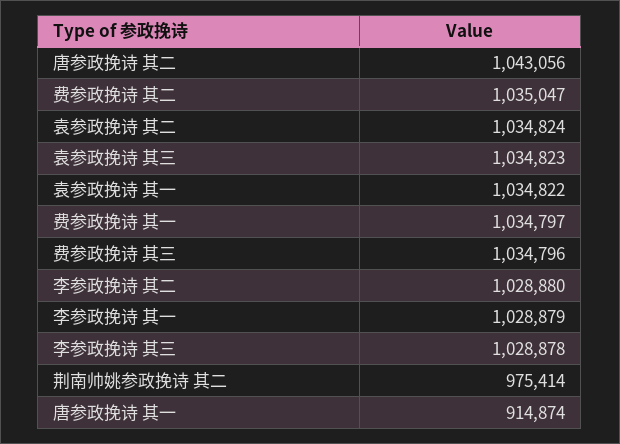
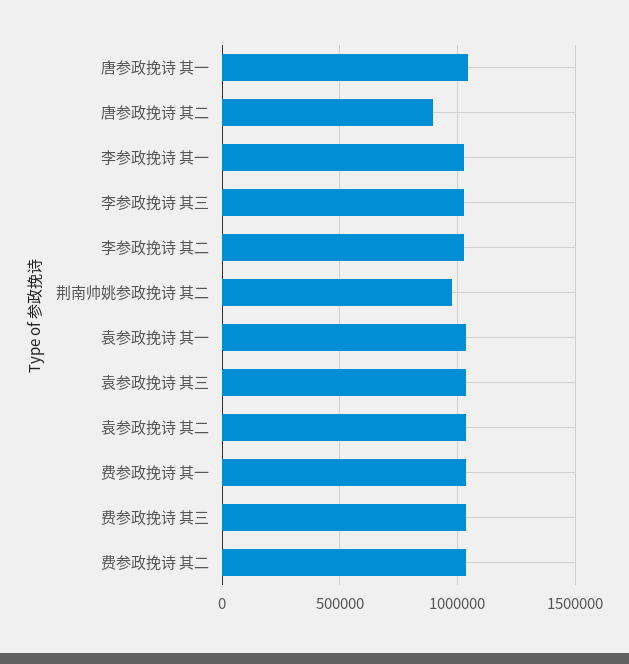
唐参政挽诗 其二: 1043056 -> 900000
唐参政挽诗 其一: 914874 -> 1050000

